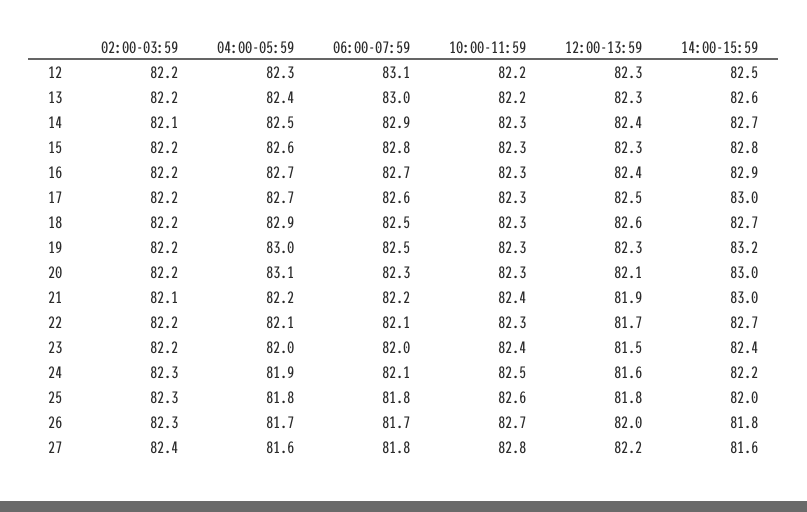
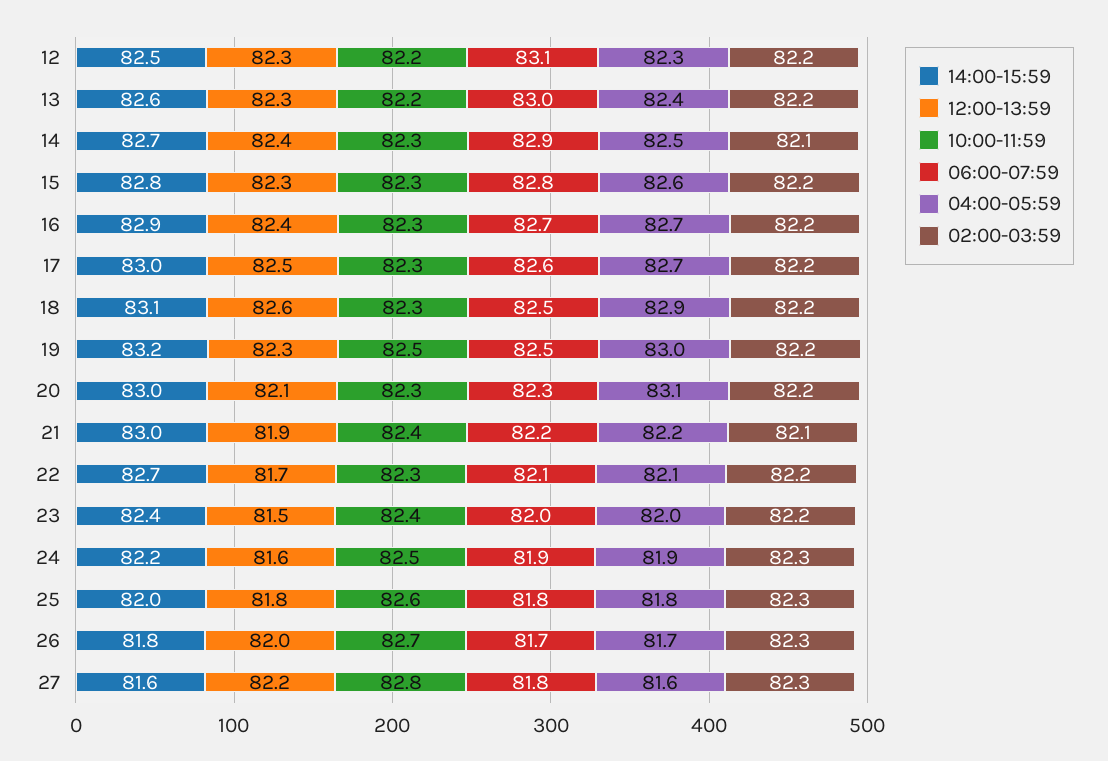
14:00-15:59, 18: 82.7 -> 83.1
10:00-11:59, 19: 82.3 -> 82.5
06:00-07:59, 24: 82.1 -> 81.9
02:00-03:59, 27: 82.4 -> 82.3

